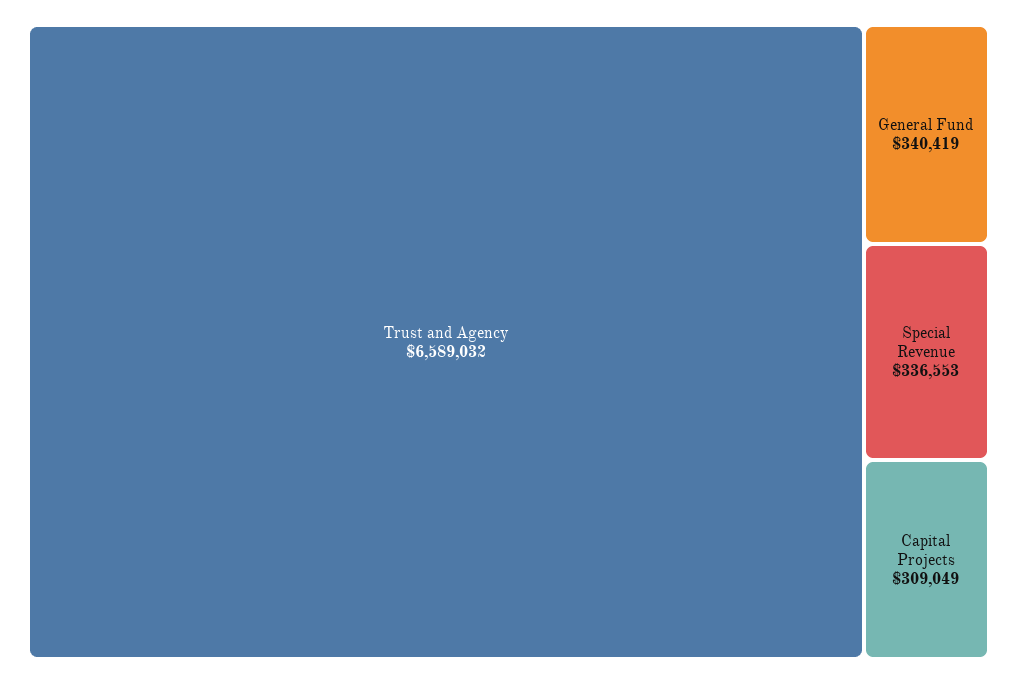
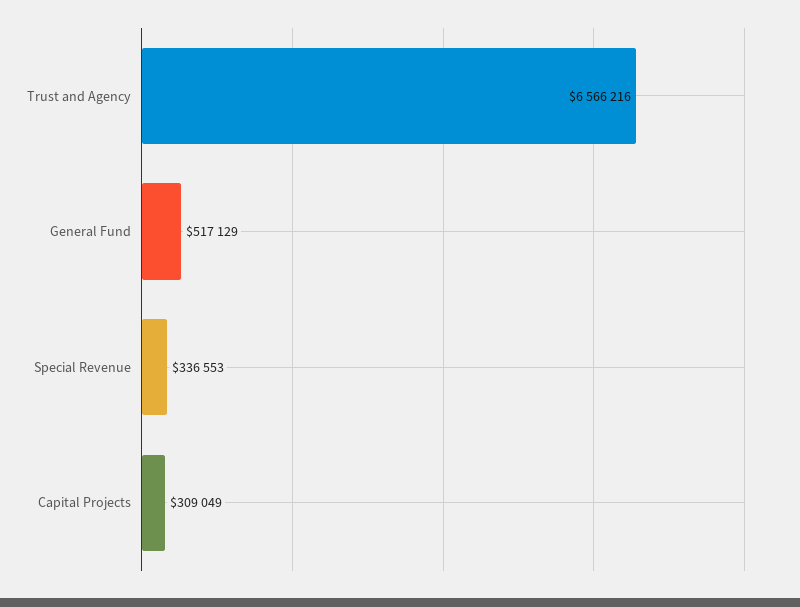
Trust and Agency: 6589032 -> 6566216
General Fund: 340419 -> 517129

